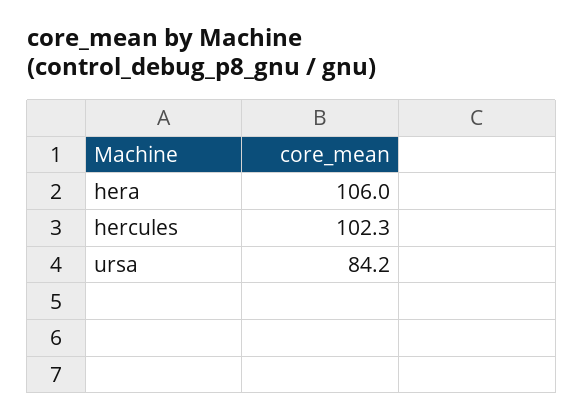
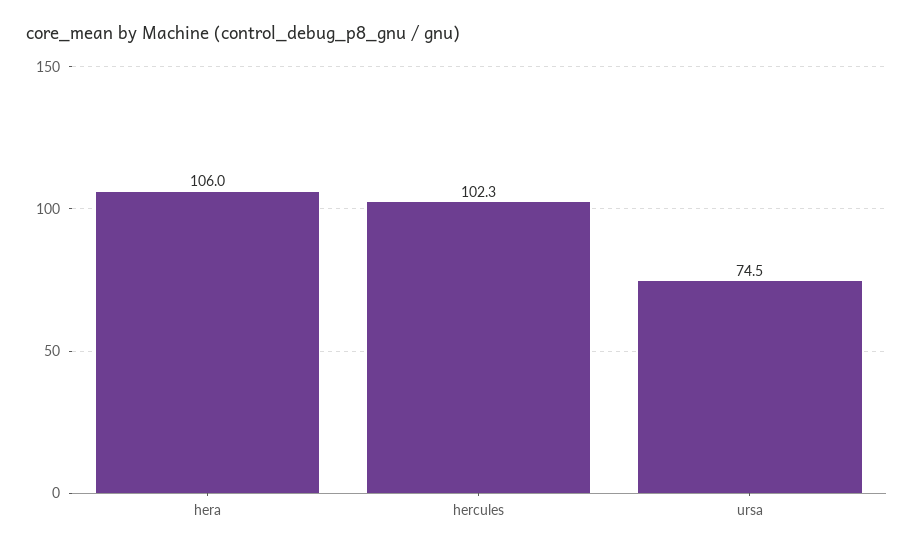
ursa: 84.2 -> 74.5

